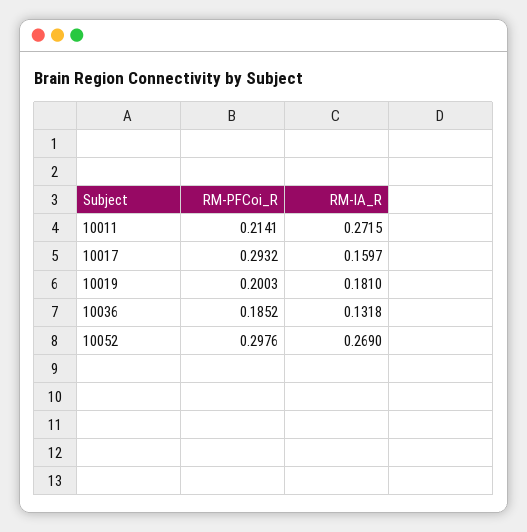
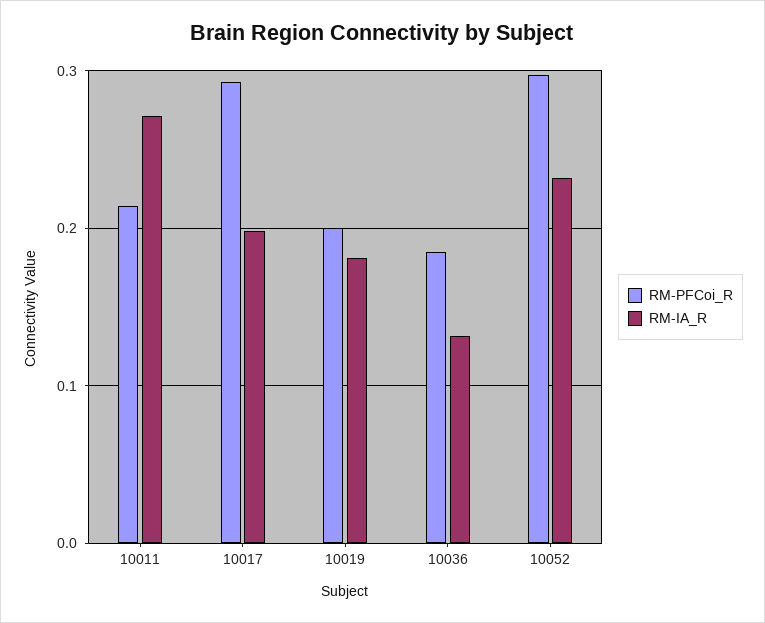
RM-IA_R, 10017: 0.1597 -> 0.2
RM-IA_R, 10052: 0.269 -> 0.23

